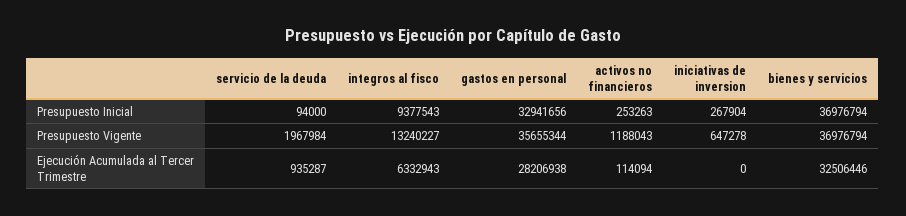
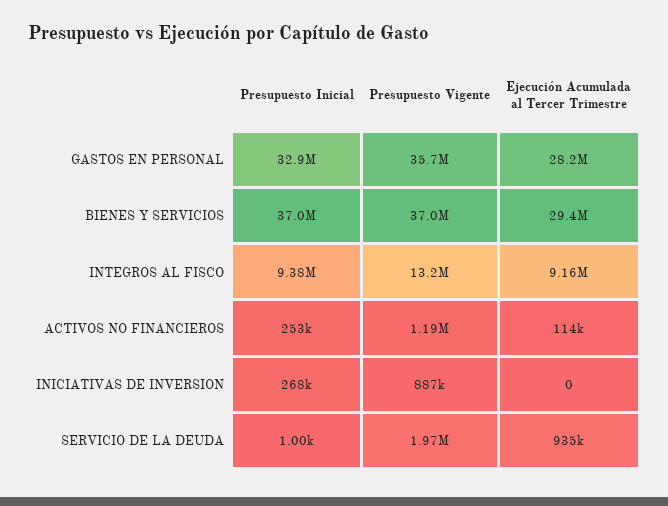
servicio de la deuda, Presupuesto Inicial: 94000 -> 1000
iniciativas de inversion, Presupuesto Vigente: 647278 -> 887000
integros al fisco, Ejecución Acumulada al Tercer Trimestre: 6332943 -> 9160000
bienes y servicios, Ejecución Acumulada al Tercer Trimestre: 32506446 -> 29400000

